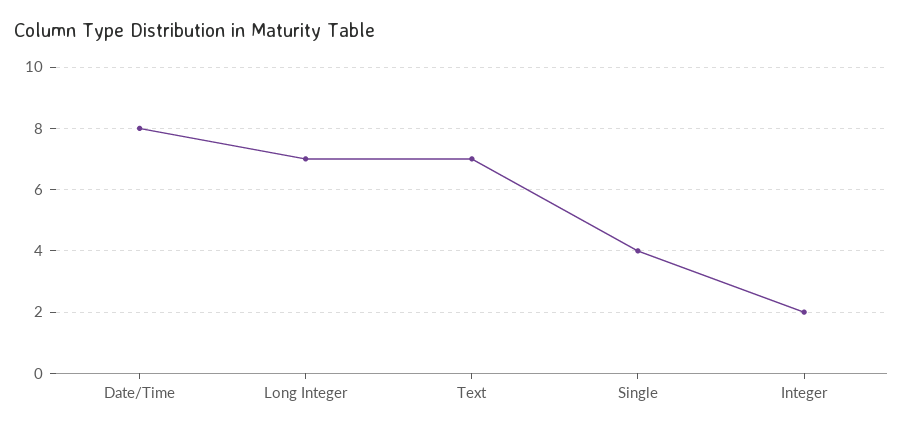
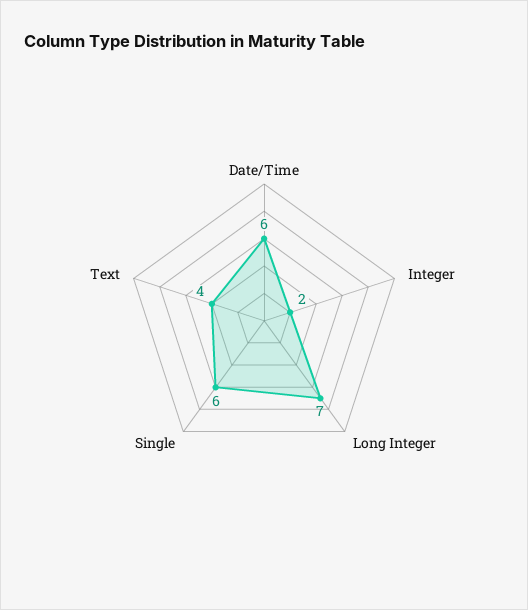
Date/Time: 8 -> 6
Text: 7 -> 4
Single: 4 -> 6

